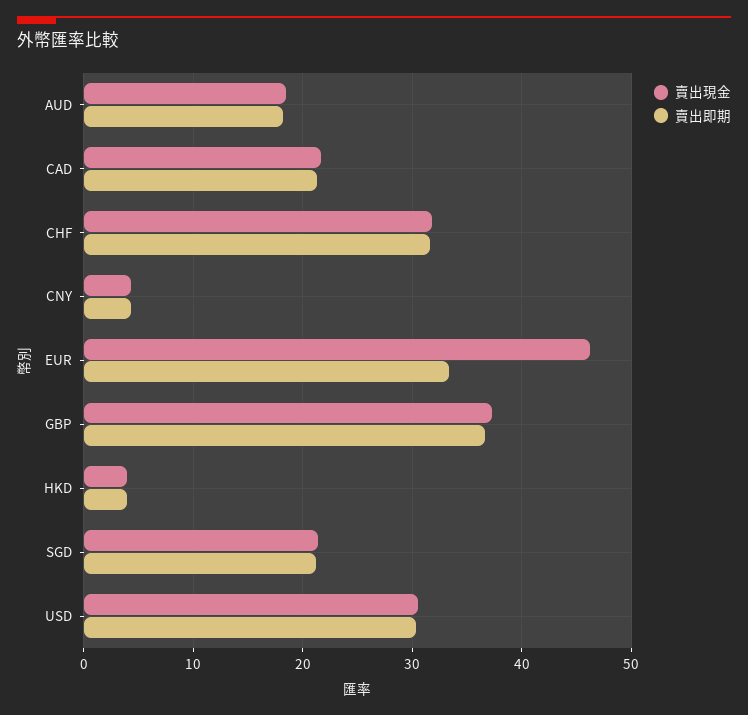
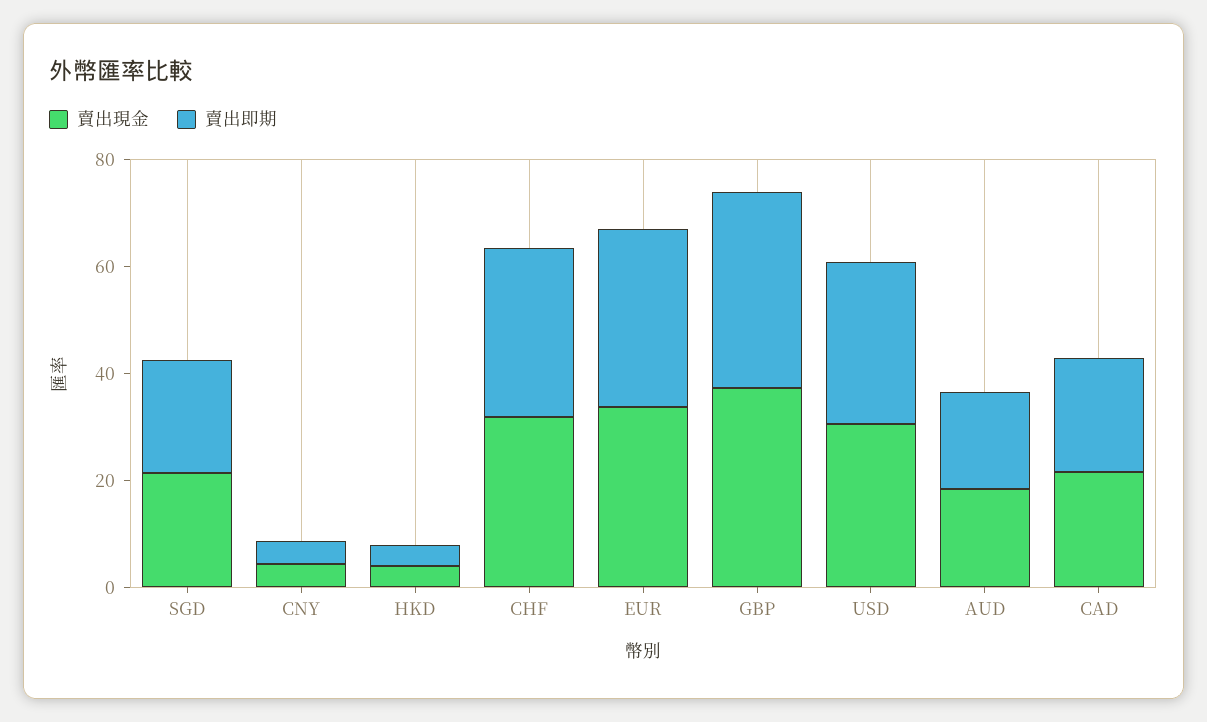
賣出現金, EUR: 46 -> 35

